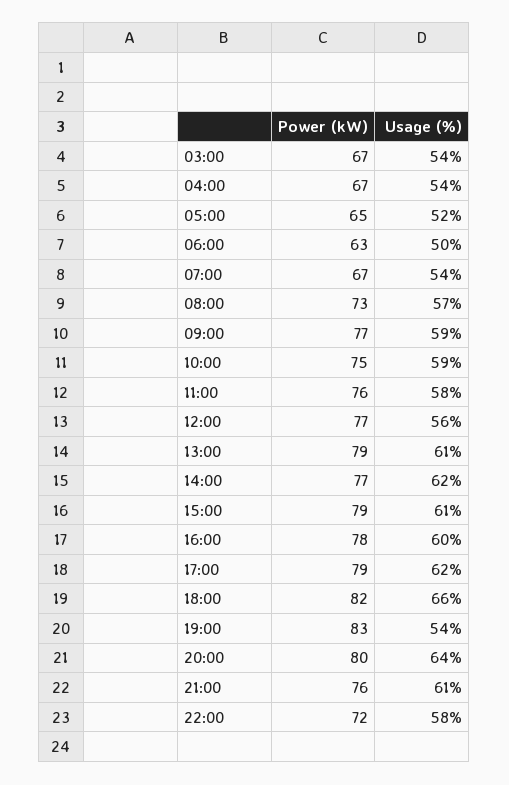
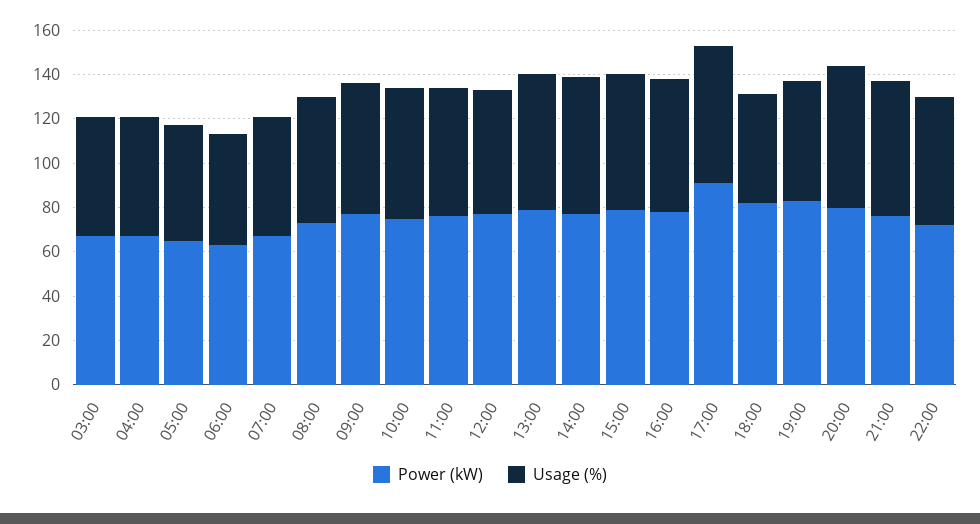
Power (kW), 17:00: 79 -> 90
Usage (%), 18:00: 66 -> 50

